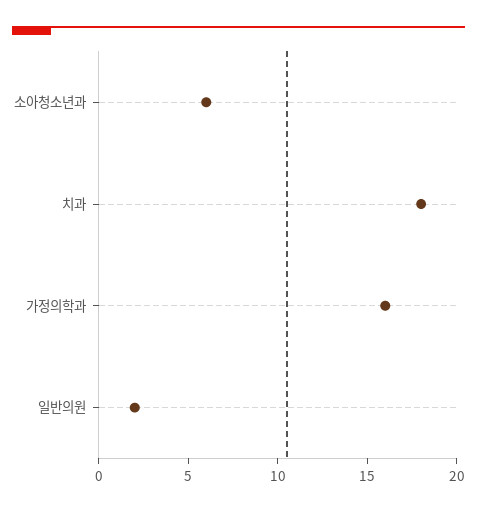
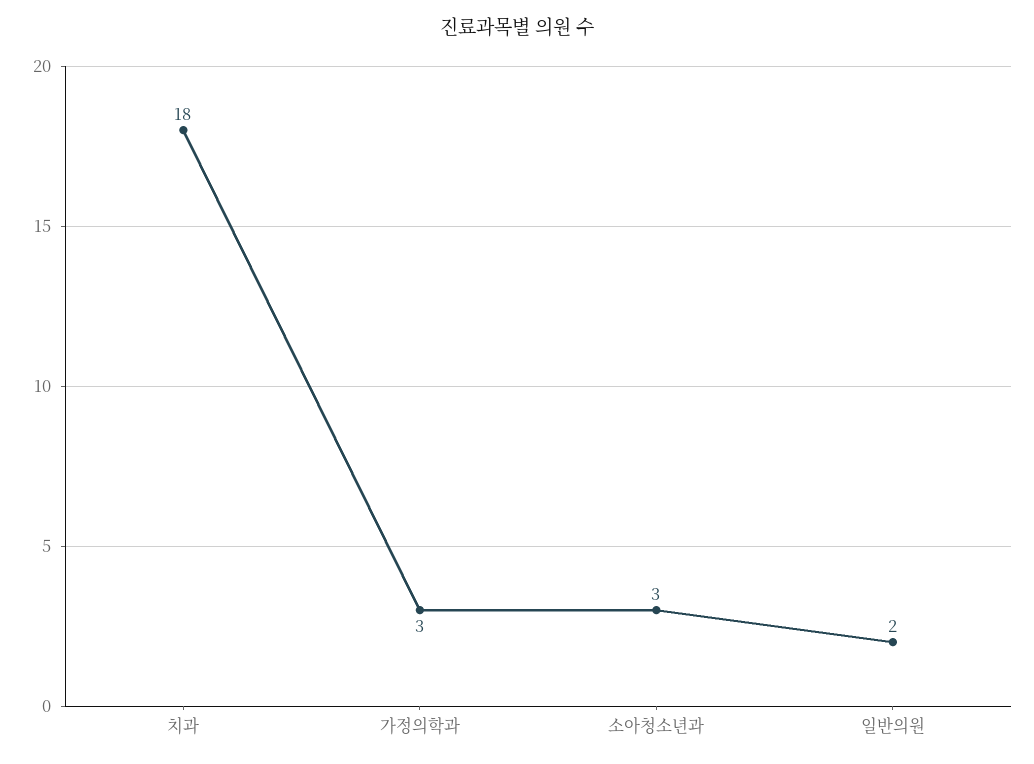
소아청소년과: 6 -> 3
가정의학과: 16 -> 3

